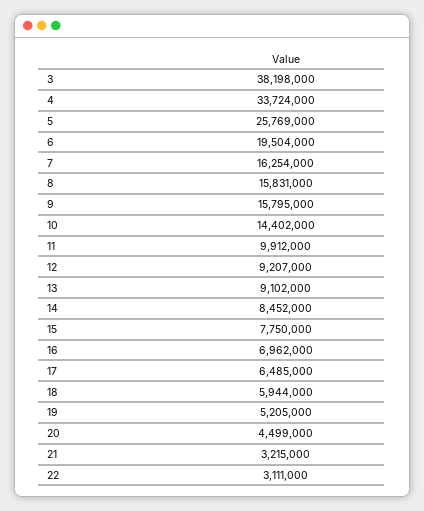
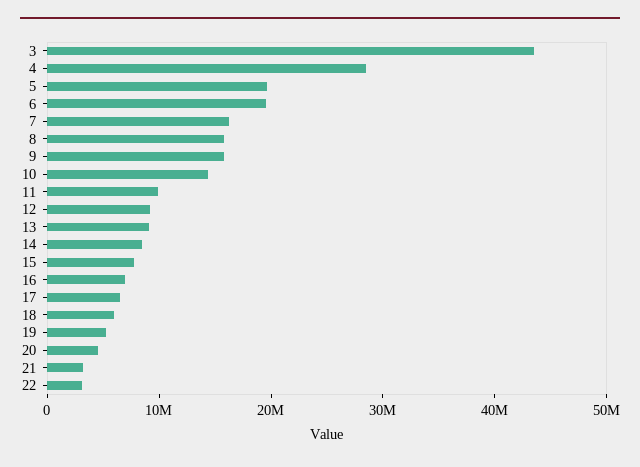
3: 38198000 -> 44000000
4: 33724000 -> 28000000
5: 25769000 -> 20000000

